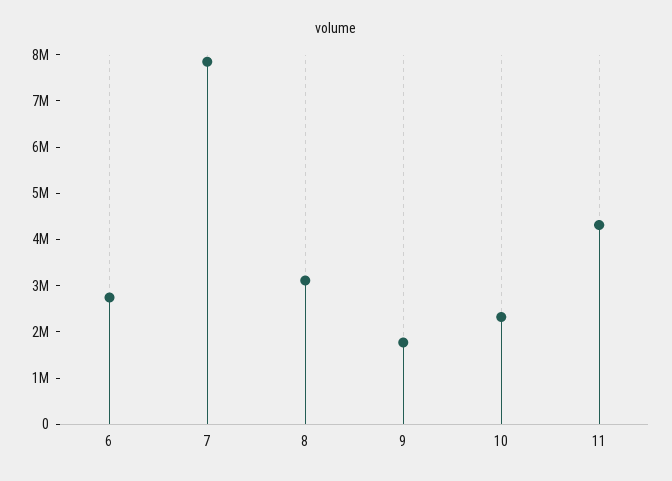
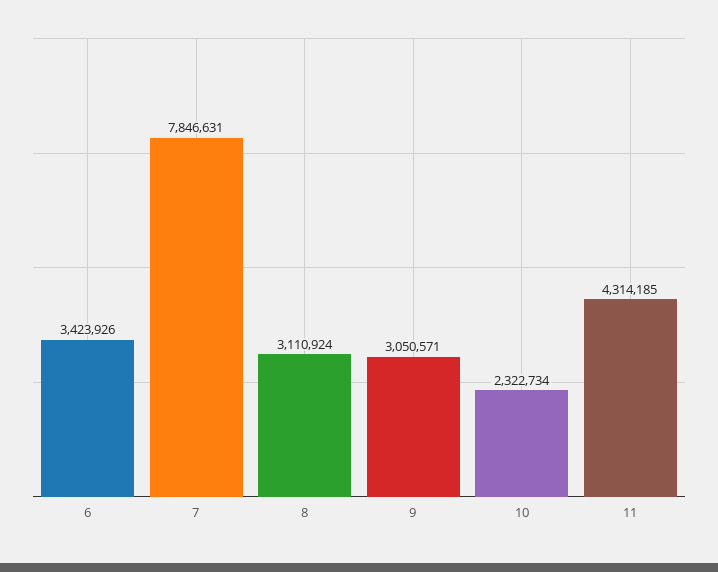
6: 2800000 -> 3423926
9: 1800000 -> 3050571

